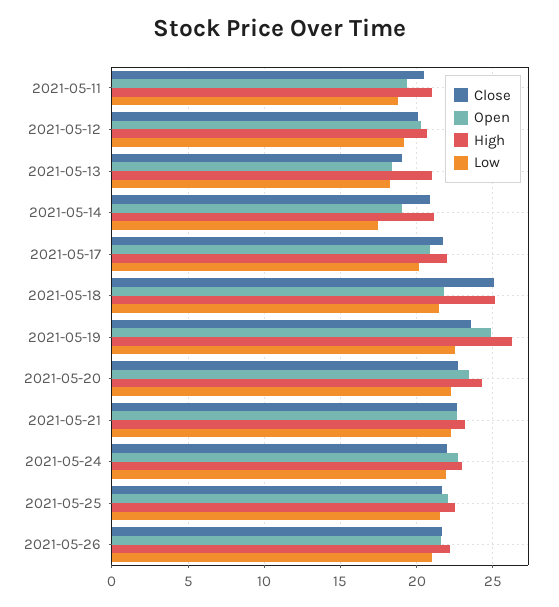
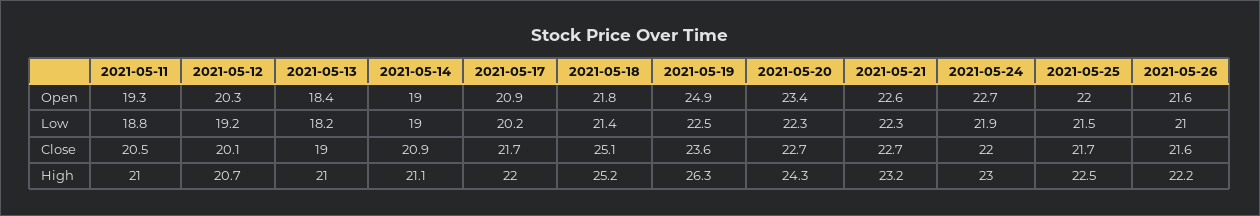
Low, 2021-05-14: 17.5 -> 19

